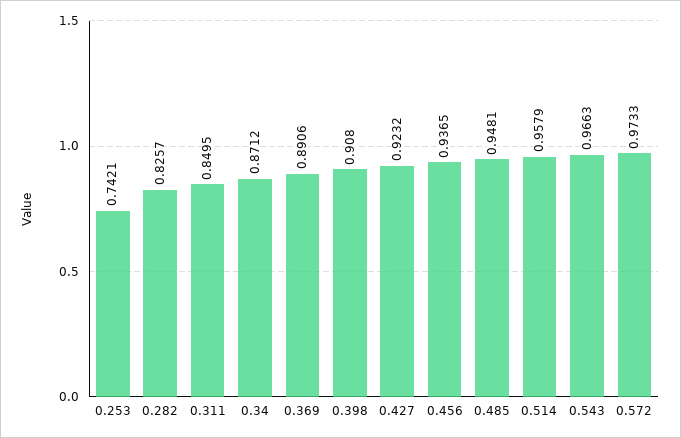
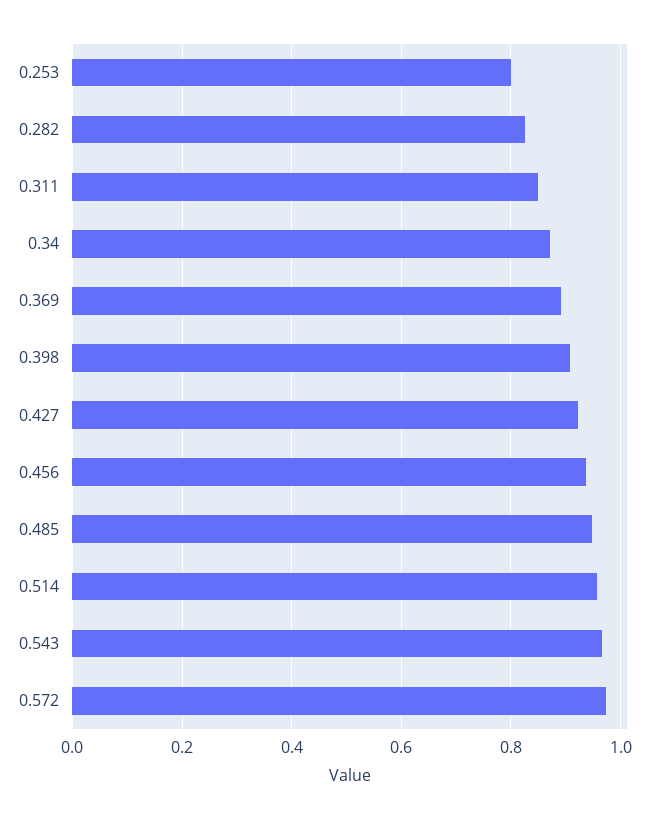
0.253: 0.7421 -> 0.8

